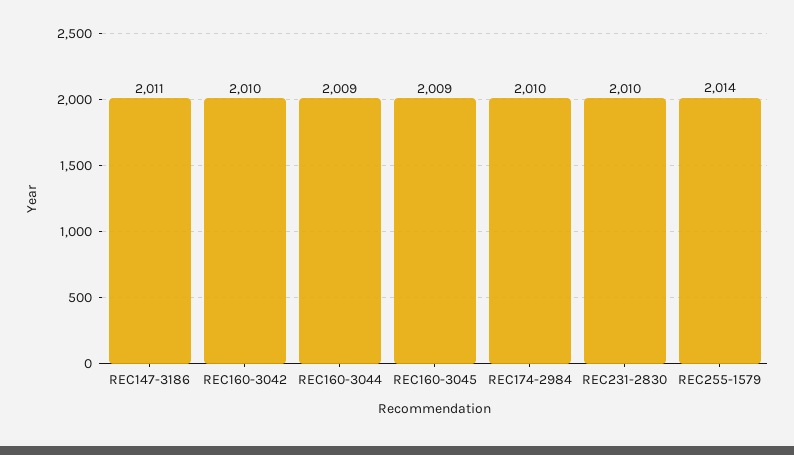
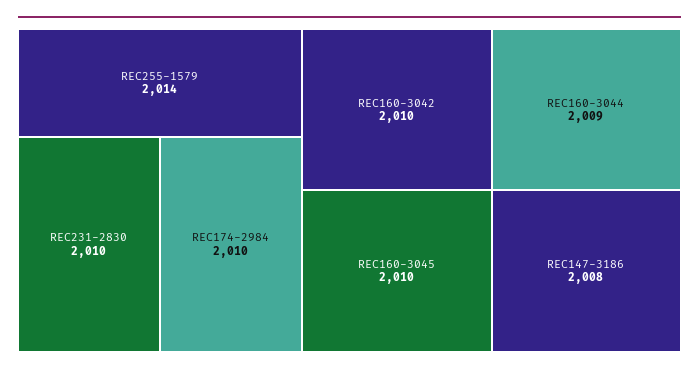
REC147-3186: 2011 -> 2008
REC160-3045: 2009 -> 2010

